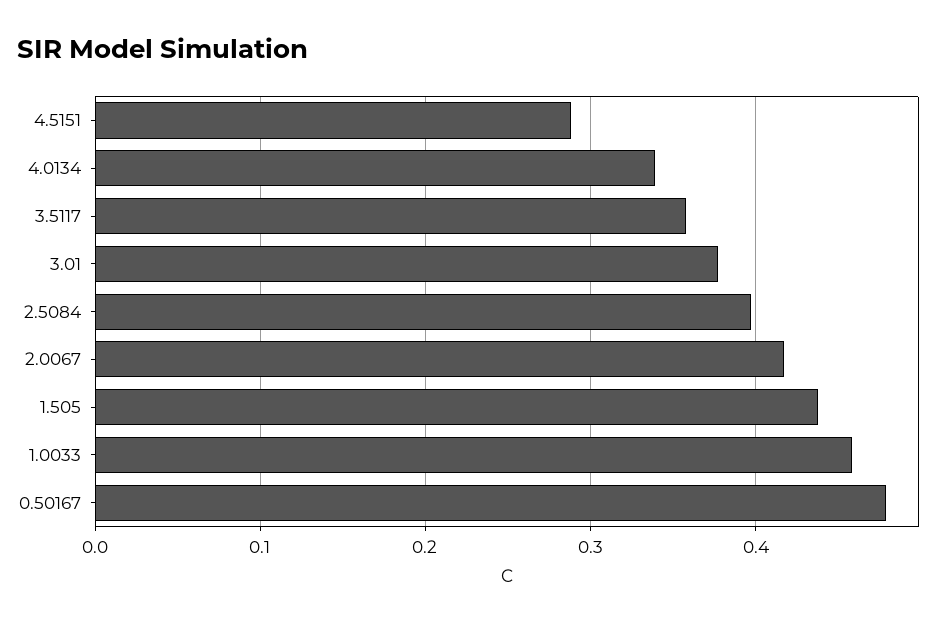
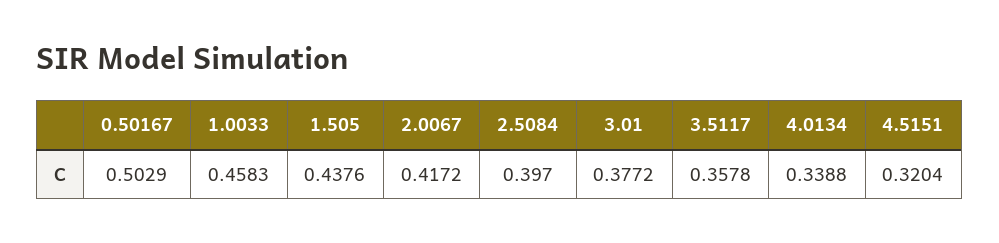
4.5151: 0.29 -> 0.3204
0.50167: 0.48 -> 0.5029

